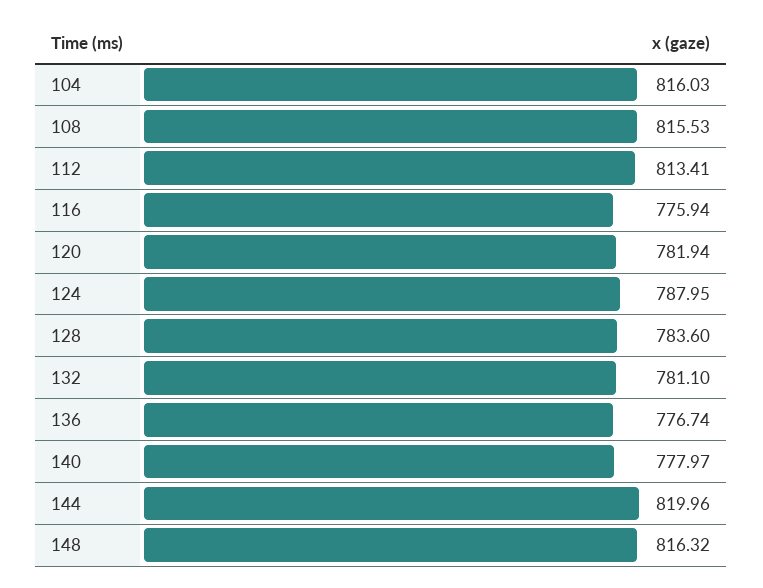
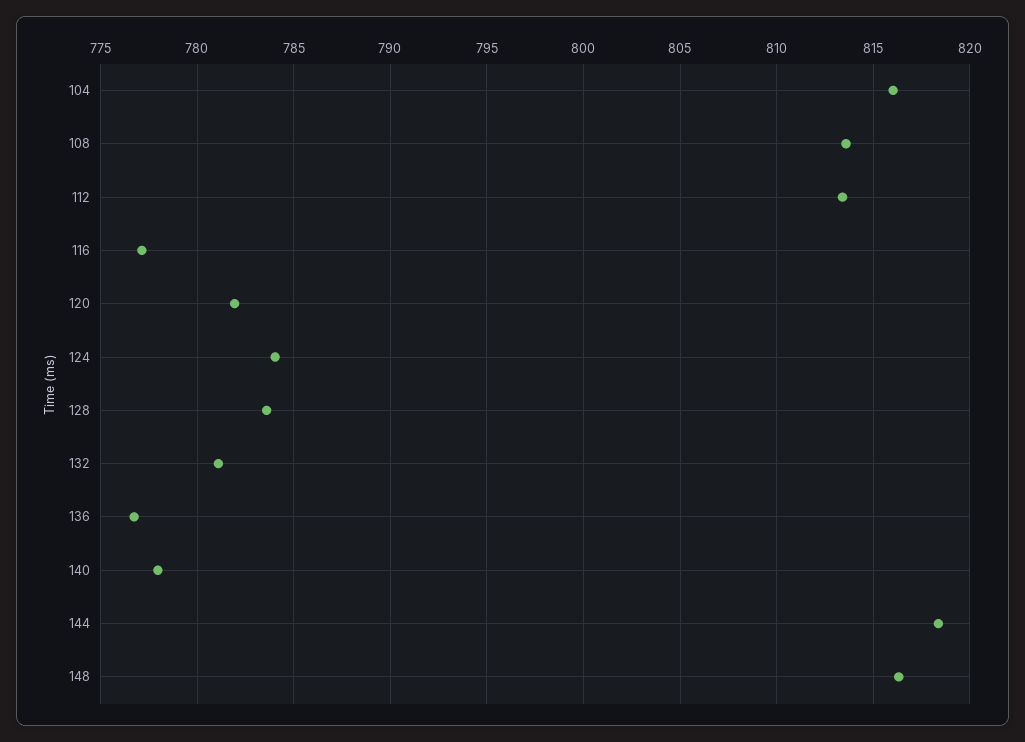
108: 815.53 -> 813.5
116: 775.94 -> 777
124: 787.95 -> 784
144: 819.96 -> 818.5

